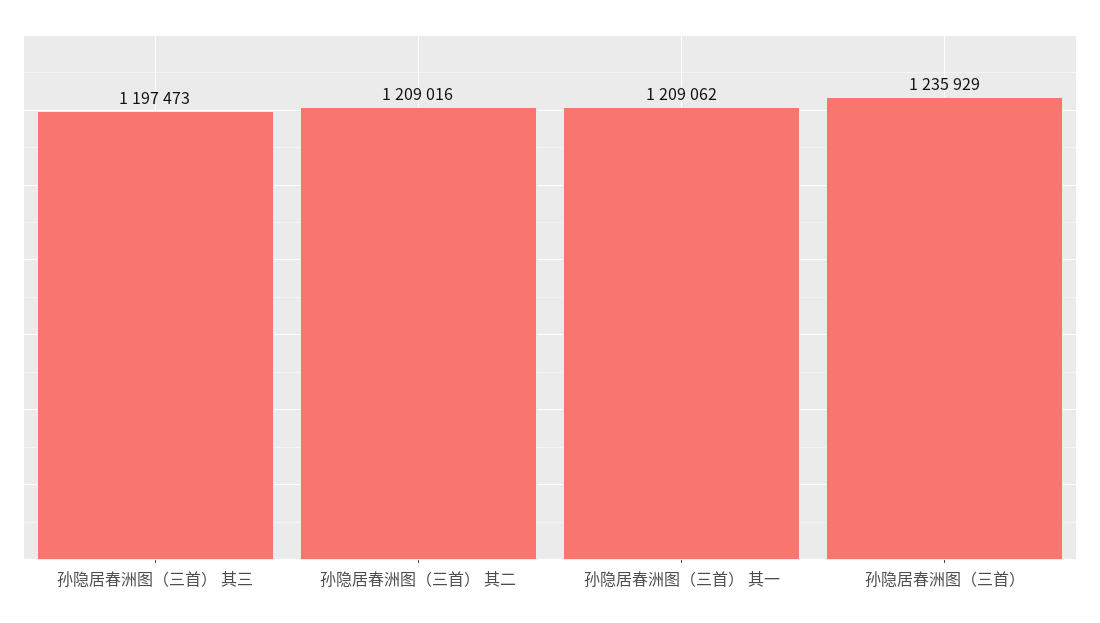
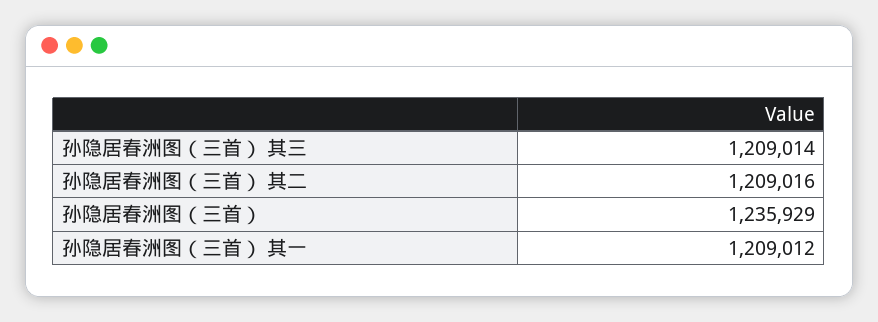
孙隐居春洲图（三首） 其三: 1197473 -> 1209014
孙隐居春洲图（三首） 其一: 1209062 -> 1209012

